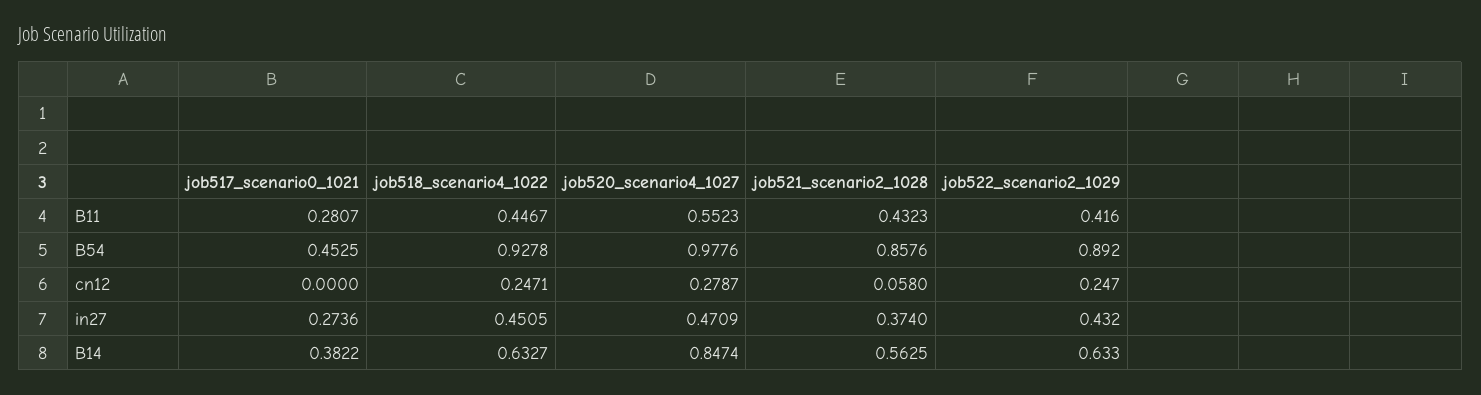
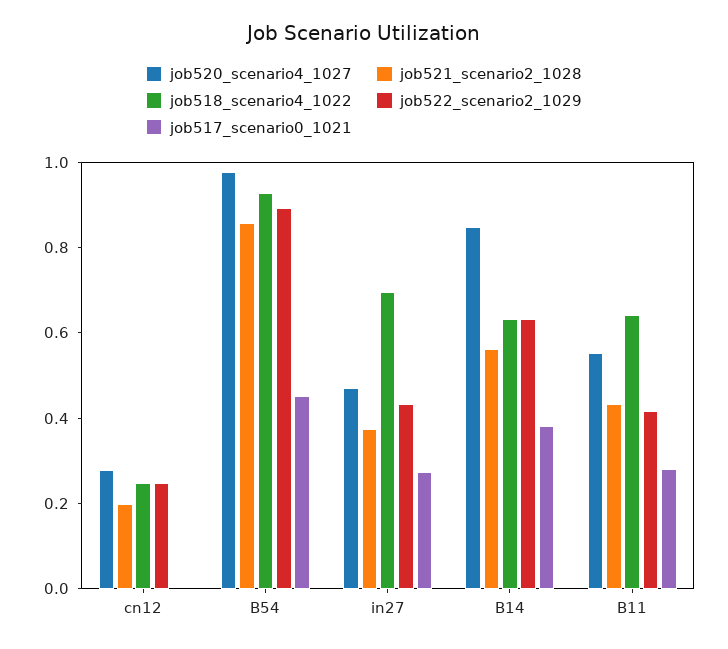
job518_scenario4_1022, B11: 0.4467 -> 0.65
job521_scenario2_1028, cn12: 0.058 -> 0.2
job518_scenario4_1022, in27: 0.4505 -> 0.7

